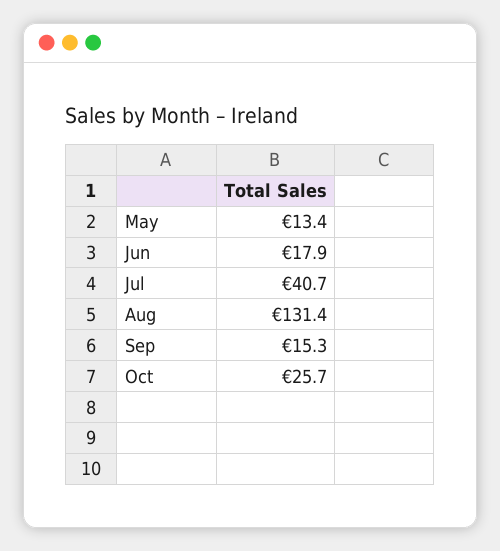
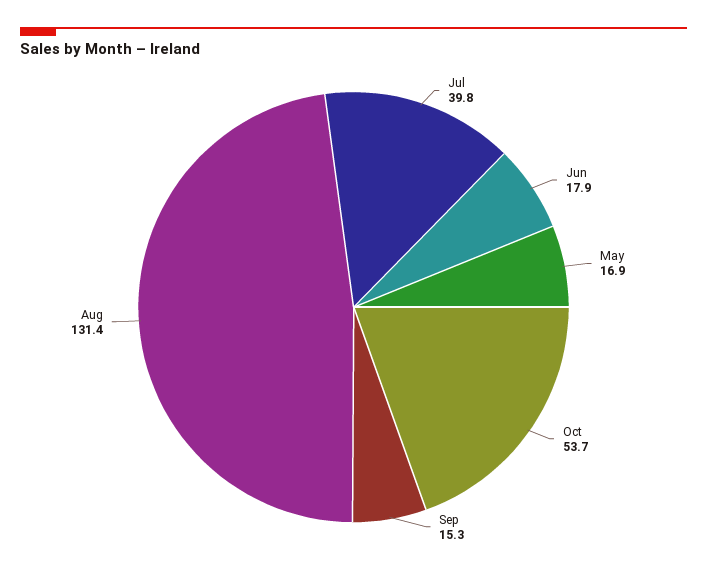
May: 13.4 -> 16.9
Jul: 40.7 -> 39.8
Oct: 25.7 -> 53.7

